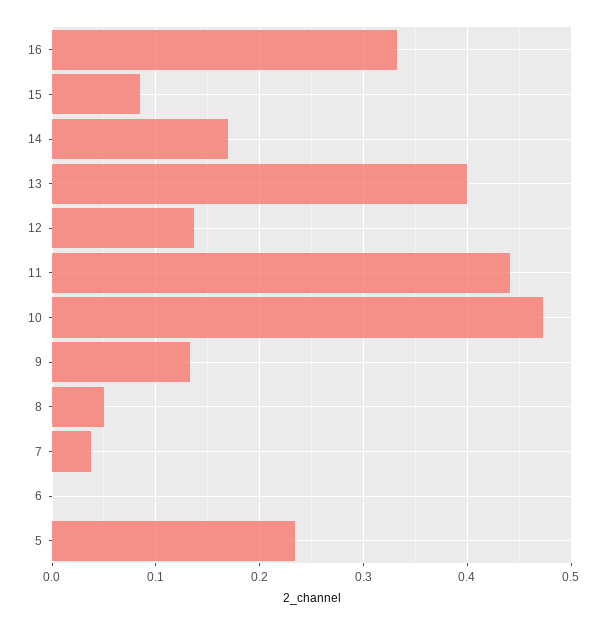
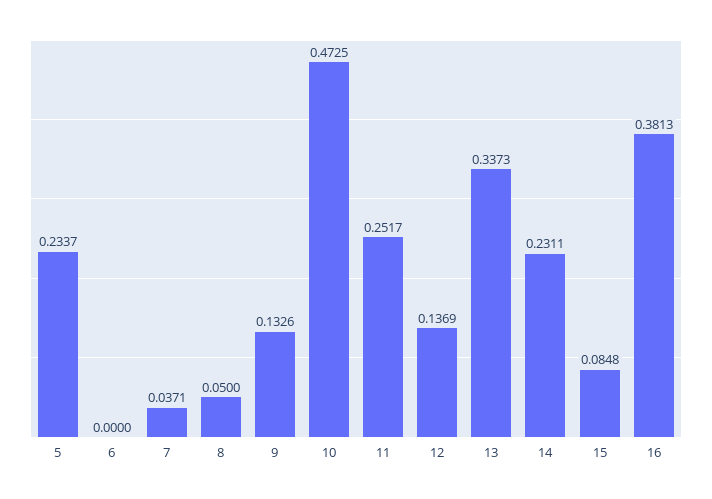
16: 0.33 -> 0.3813
14: 0.17 -> 0.2311
13: 0.4 -> 0.3373
11: 0.44 -> 0.2517

